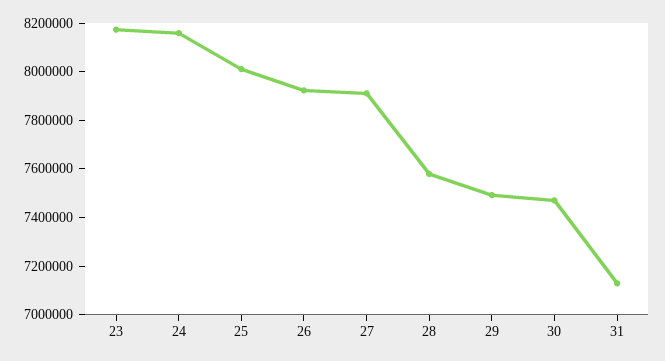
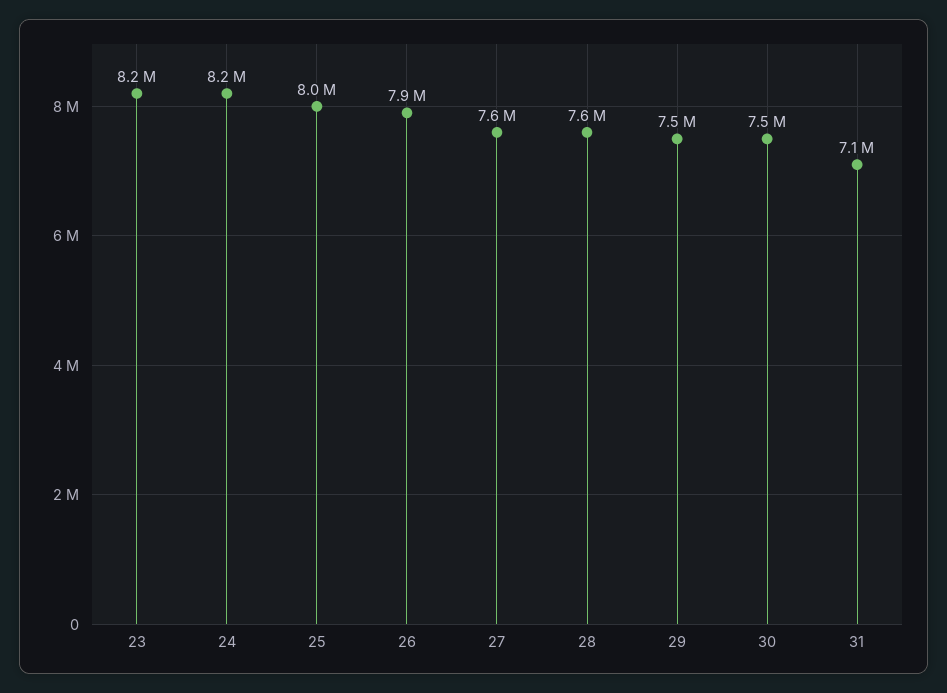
27: 7900000 -> 7600000

